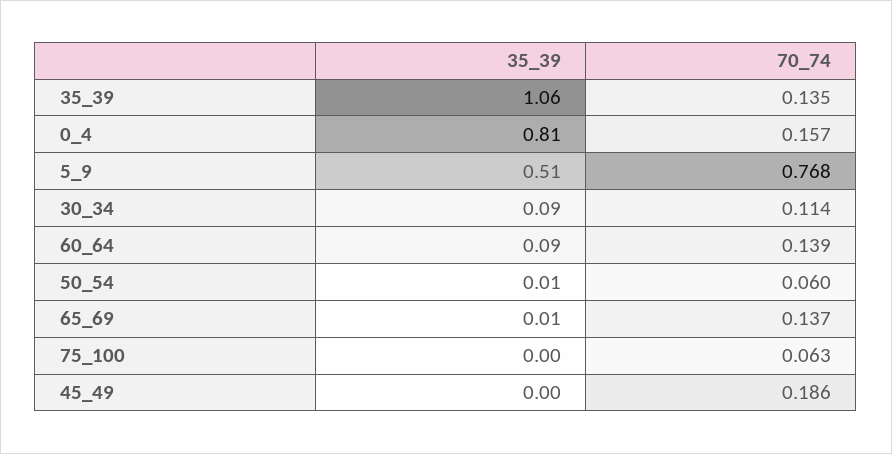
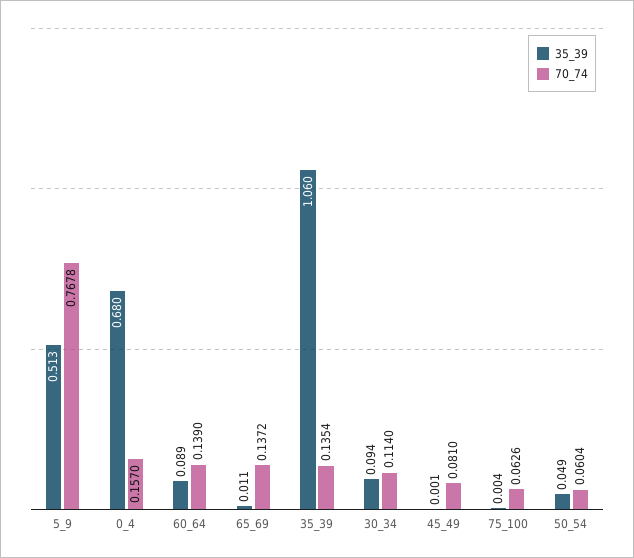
35_39, 0_4: 0.81 -> 0.68
35_39, 50_54: 0.01 -> 0.049
70_74, 45_49: 0.186 -> 0.081

